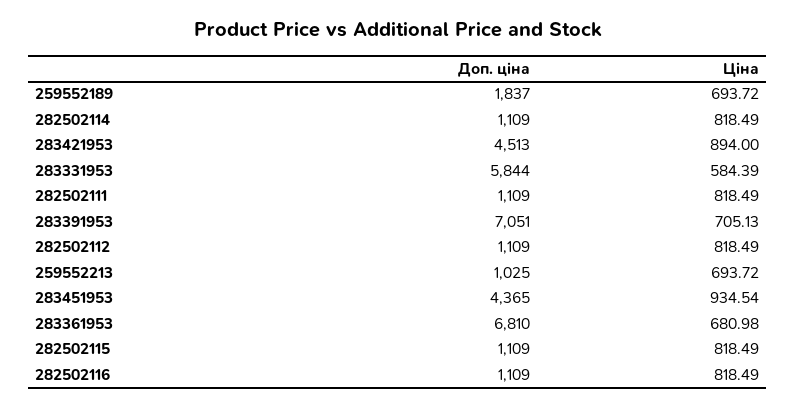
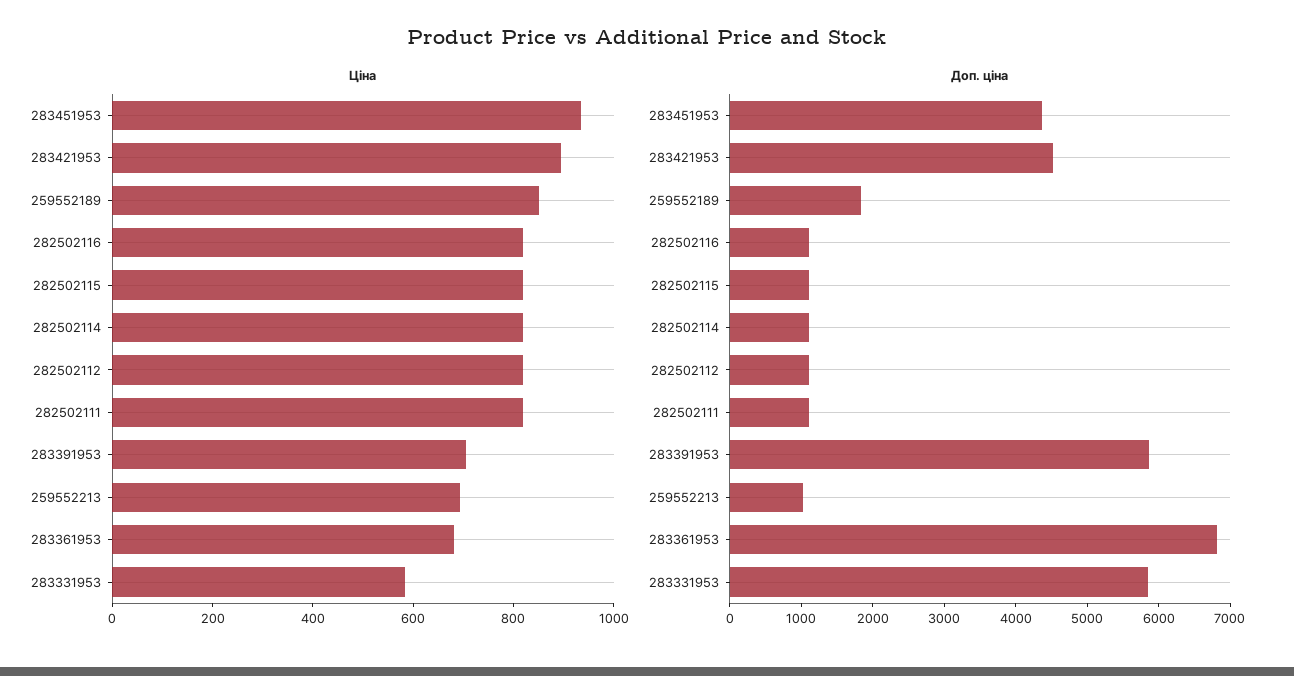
Ціна, 259552189: 693.72 -> 850
Доп. ціна, 283391953: 7051 -> 5800

